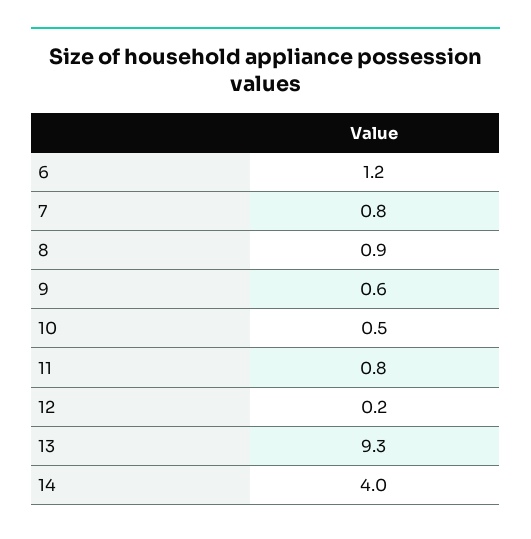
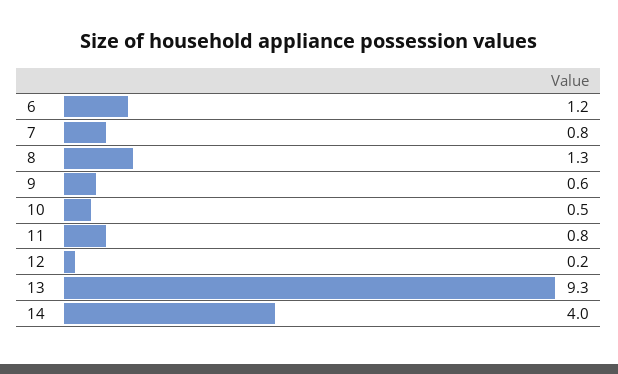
8: 0.9 -> 1.3

